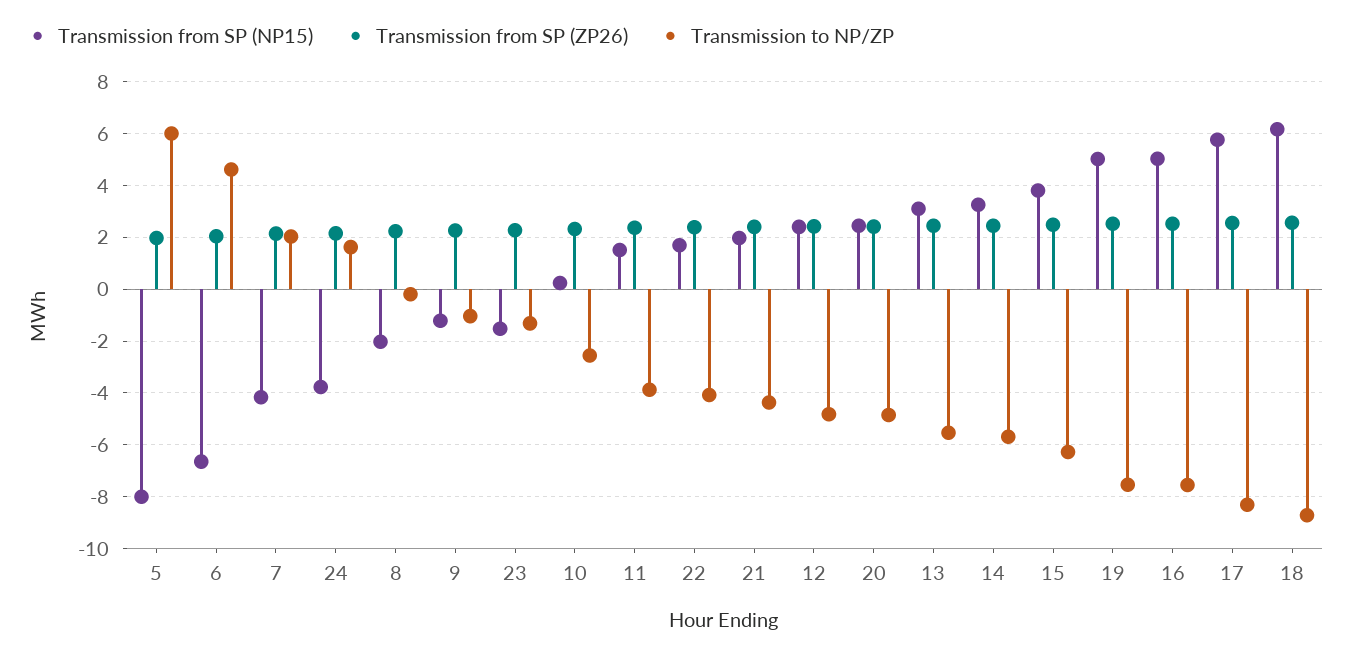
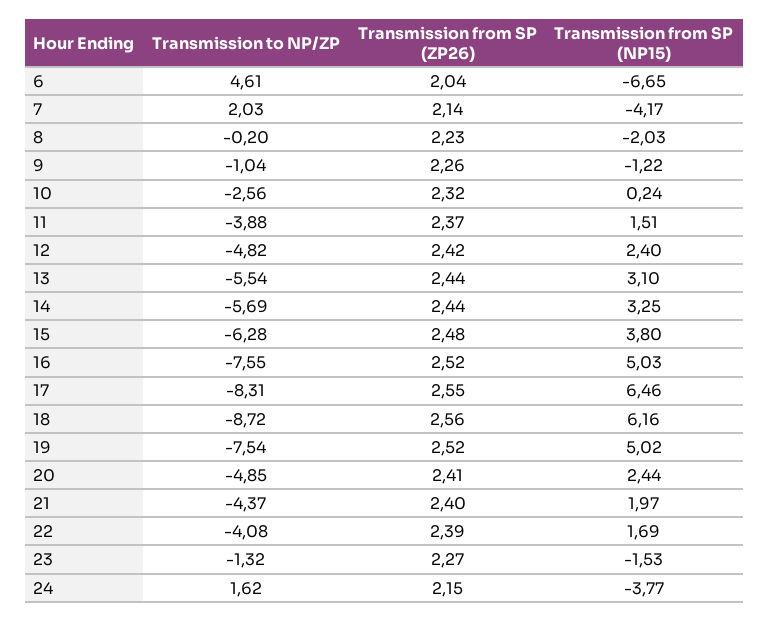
Transmission from SP (NP15), 5: -8 -> none
Transmission from SP (ZP26), 5: 2 -> none
Transmission to NP/ZP, 5: 6 -> none
Transmission from SP (NP15), 17: 5.75 -> 6.46

